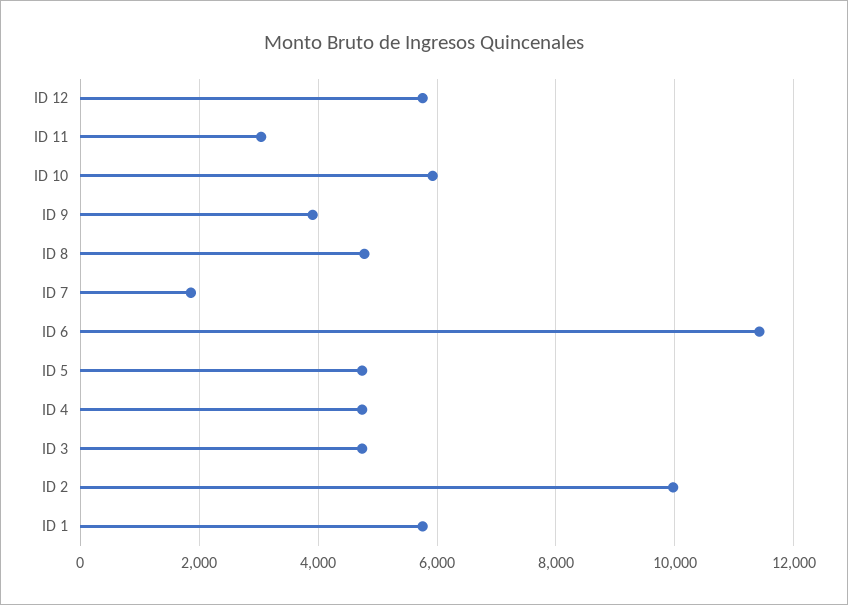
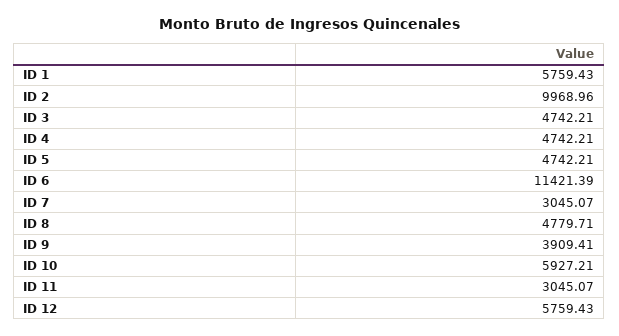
ID 7: 1800 -> 3045.07

